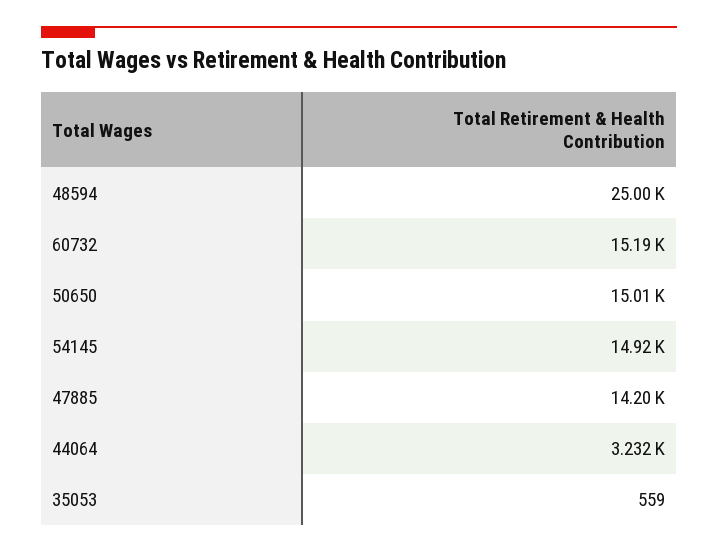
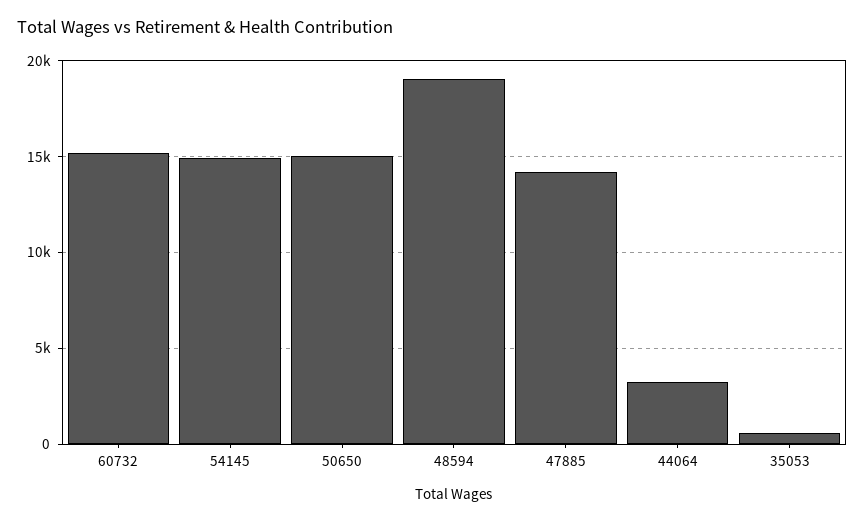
48594: 25000 -> 19000

